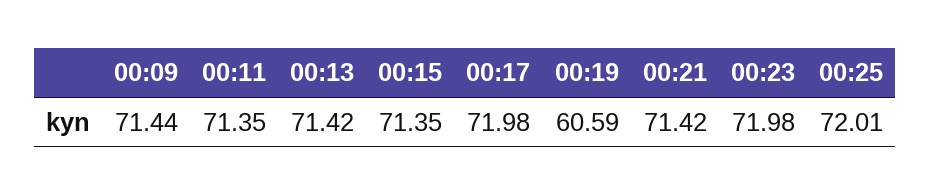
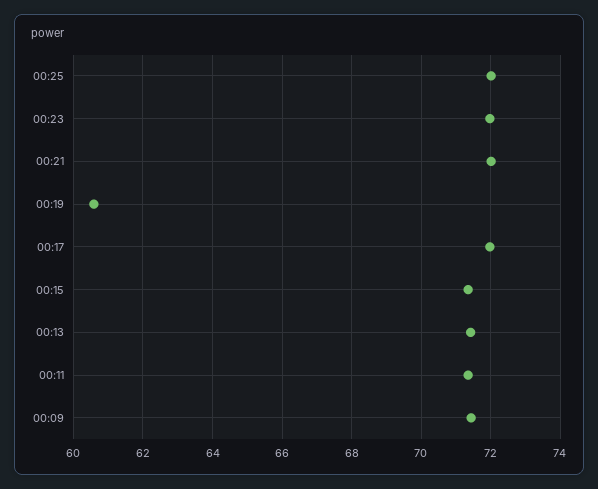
00:21: 71.42 -> 72

